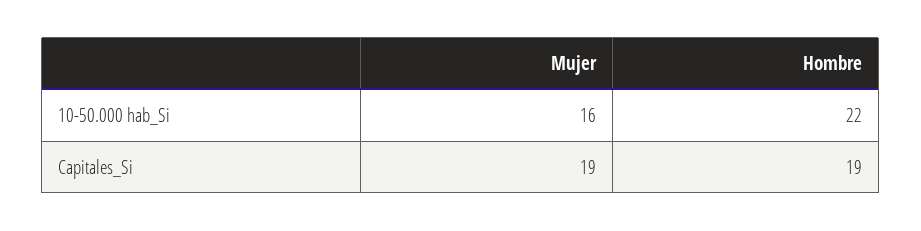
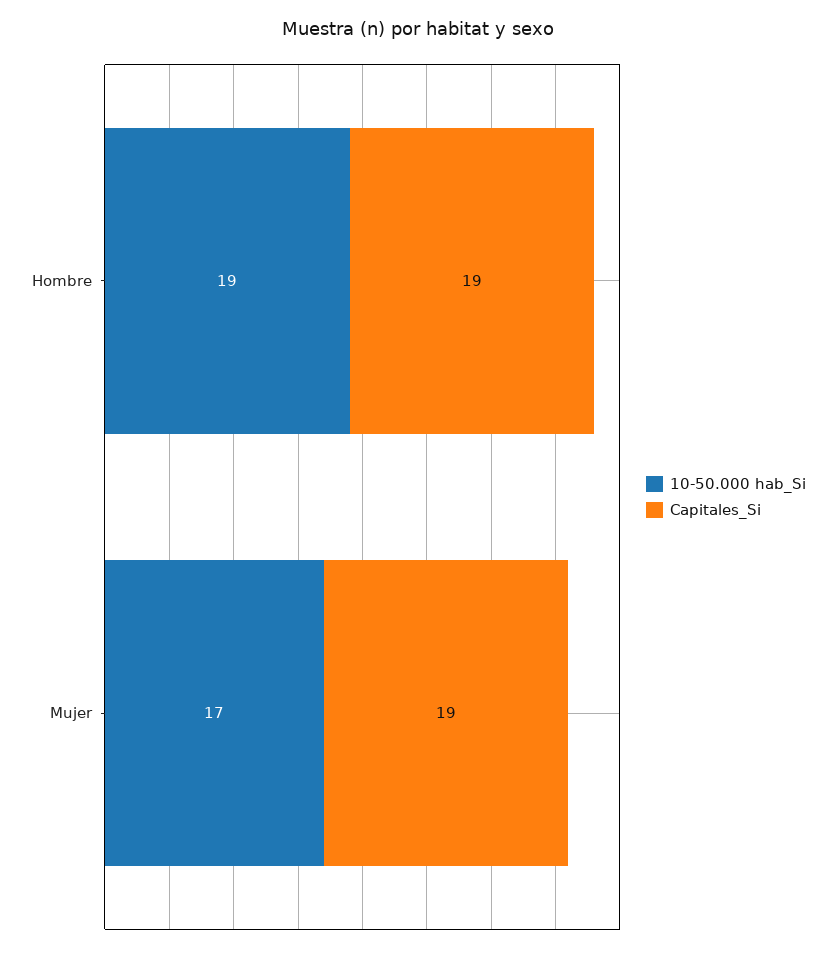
10-50.000 hab_Si, Mujer: 16 -> 17
10-50.000 hab_Si, Hombre: 22 -> 19

